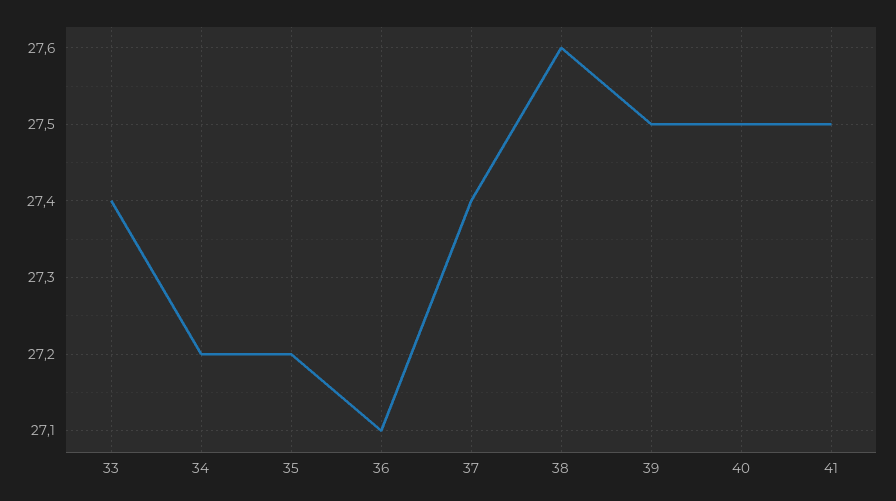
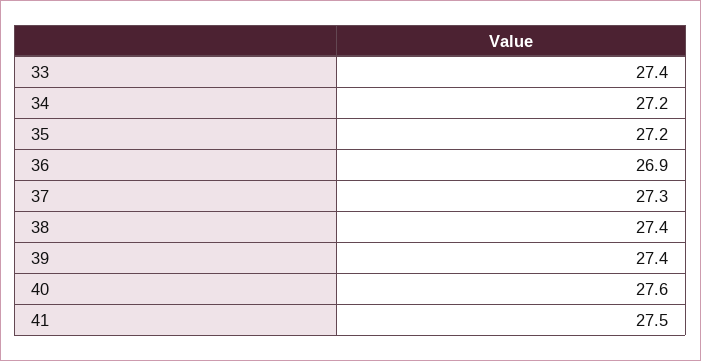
36: 27.1 -> 26.9
37: 27.4 -> 27.3
38: 27.6 -> 27.4
39: 27.5 -> 27.4
40: 27.5 -> 27.6

